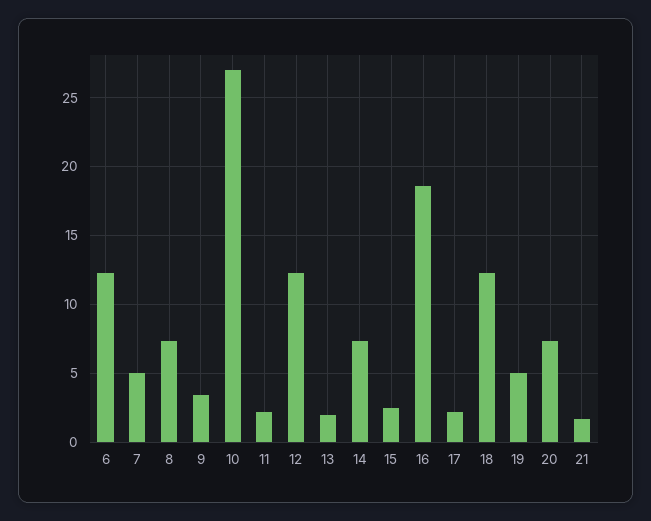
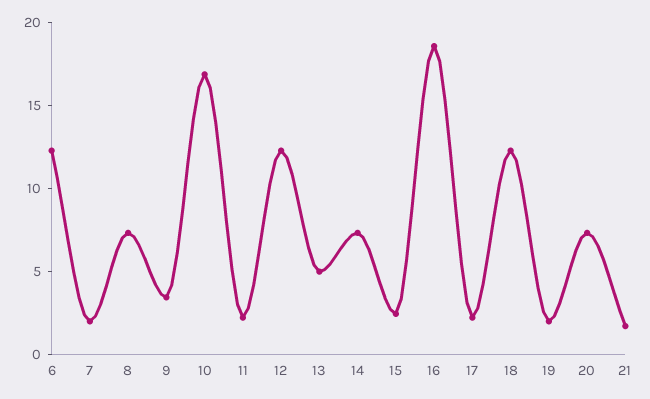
7: 5 -> 2
10: 27 -> 17
13: 2 -> 5
19: 5 -> 2

